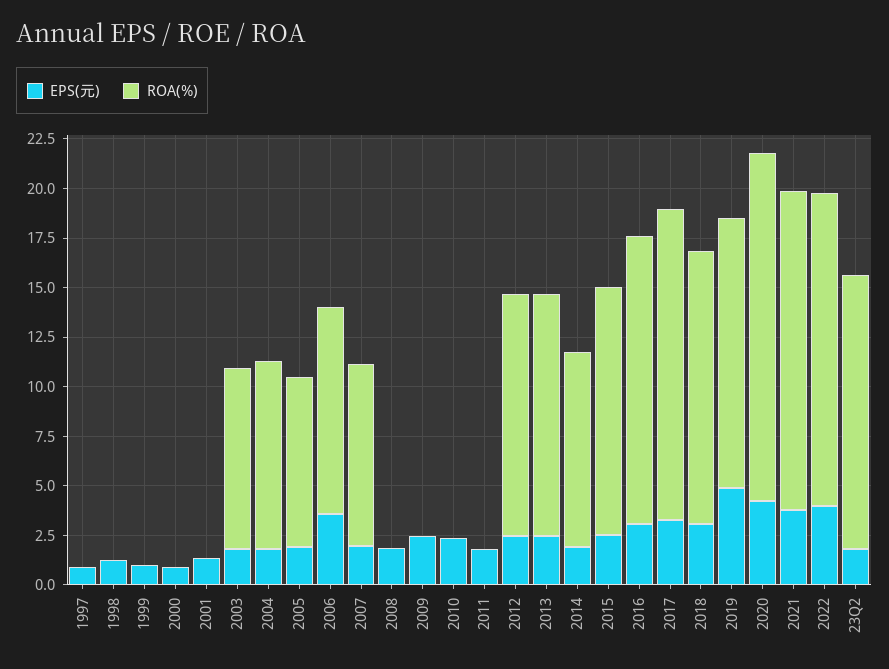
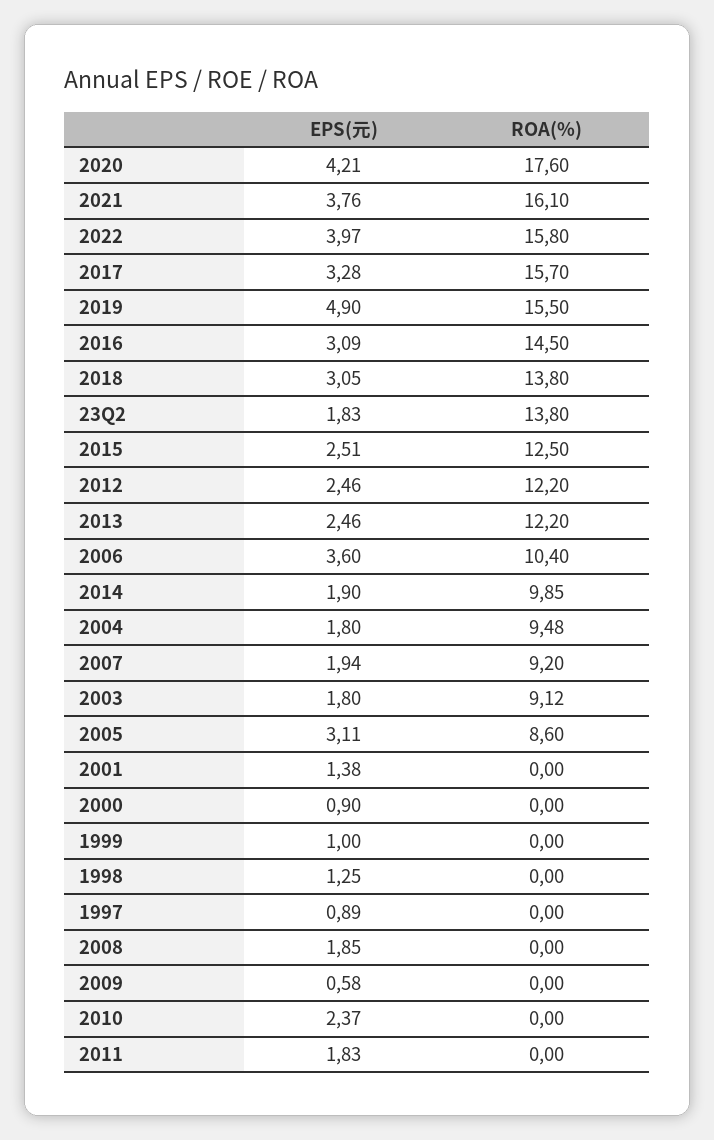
EPS(元), 2005: 2 -> 3.11
EPS(元), 2009: 2.5 -> 0.58
ROA(%), 2019: 13.5 -> 15.5

